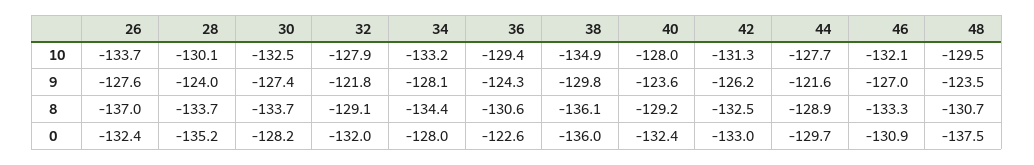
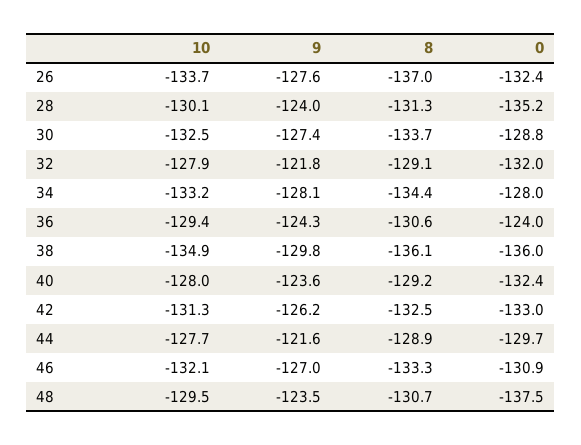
28, 8: -133.7 -> -131.3
30, 0: -128.2 -> -128.8
36, 0: -122.6 -> -124

